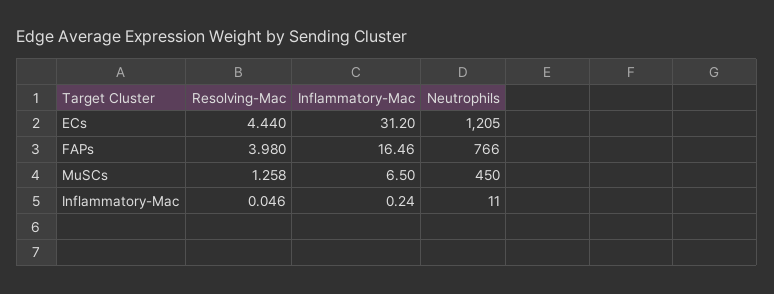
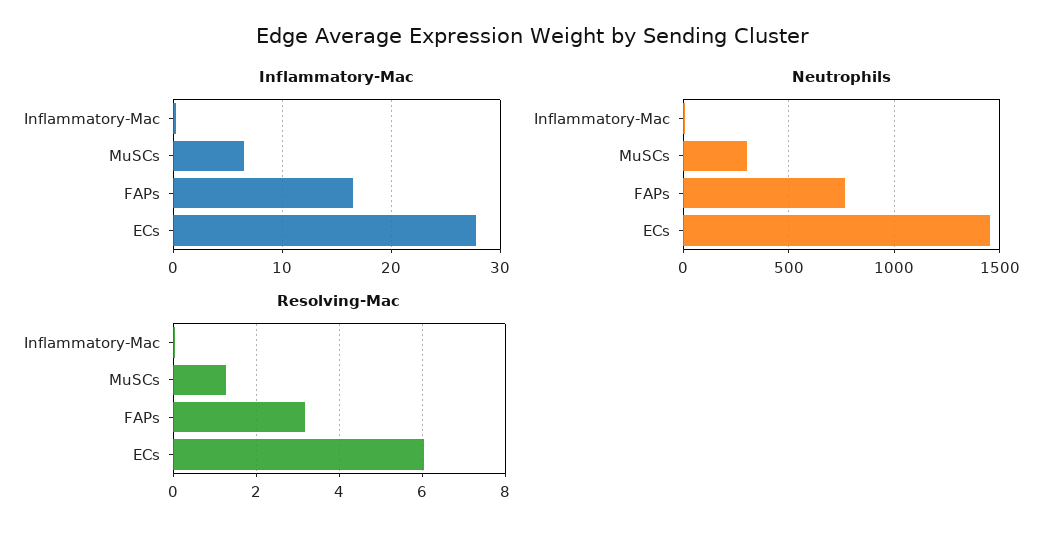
Resolving-Mac, ECs: 4.44 -> 6
Inflammatory-Mac, ECs: 31.2 -> 28
Neutrophils, ECs: 1205 -> 1450
Resolving-Mac, FAPs: 3.98 -> 3.2
Neutrophils, MuSCs: 450 -> 300

